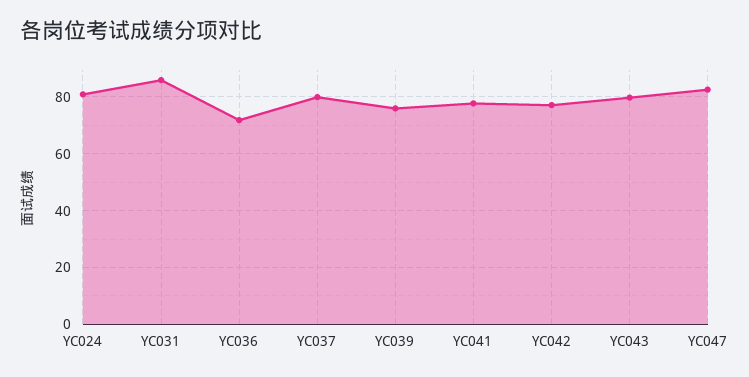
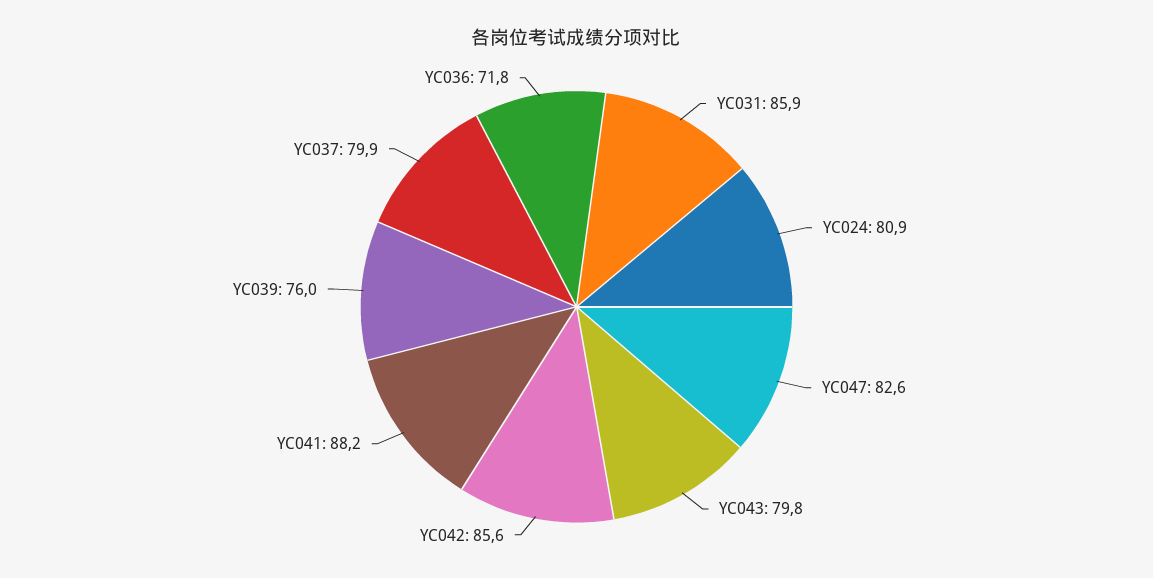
YC041: 77.5 -> 88.2
YC042: 77.5 -> 85.6

